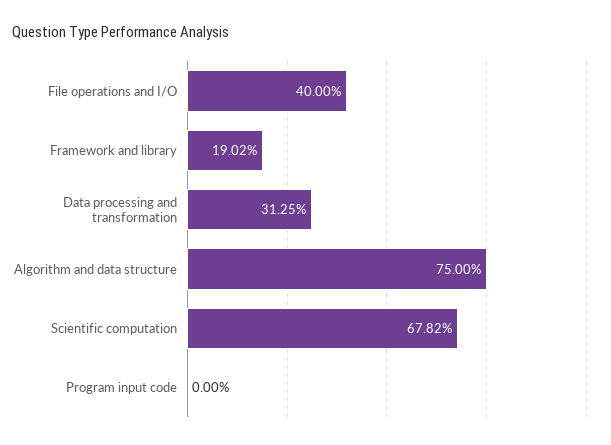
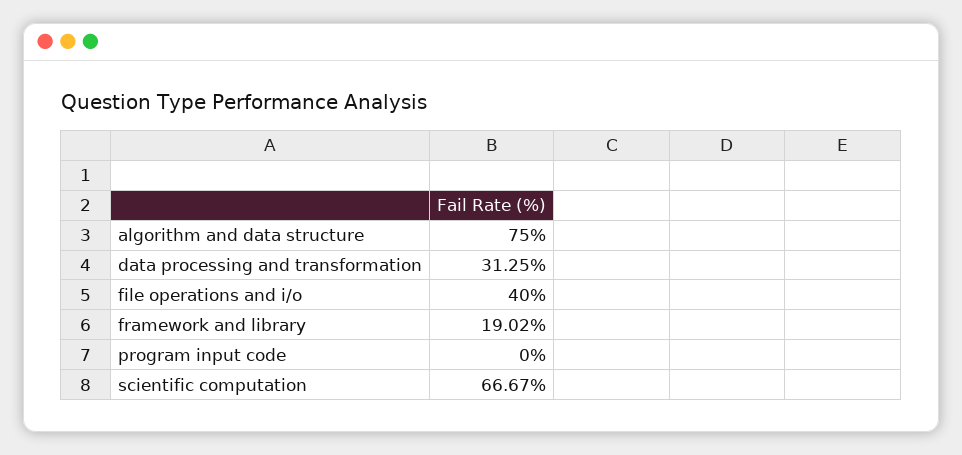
Scientific computation: 67.82 -> 66.67

